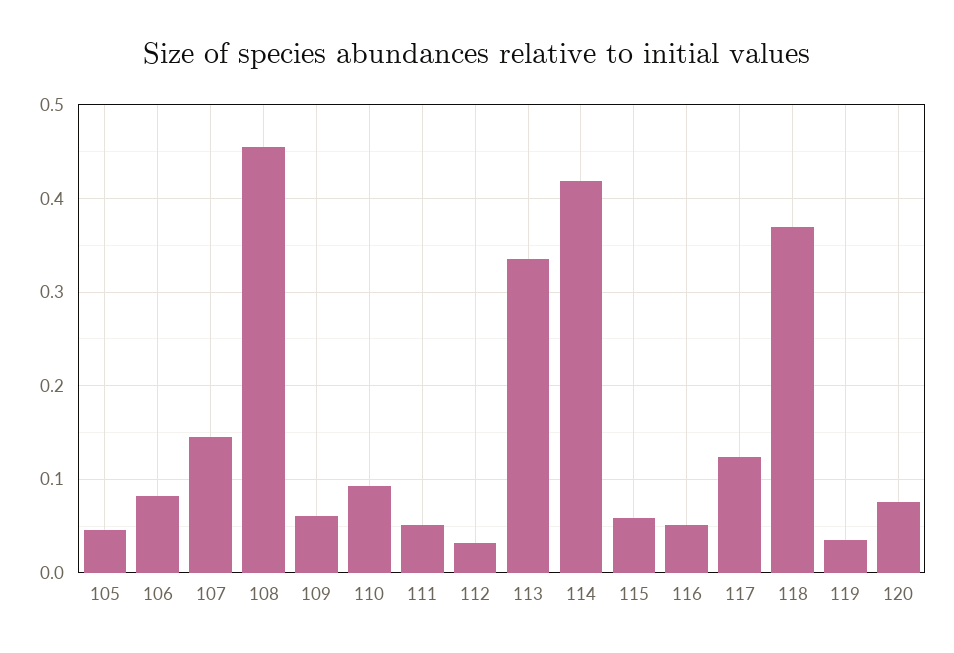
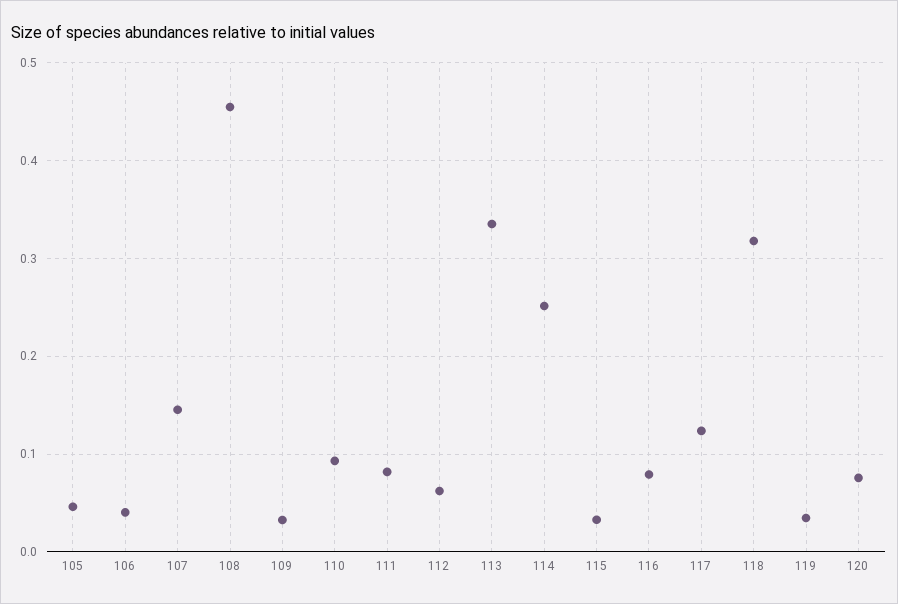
106: 0.08 -> 0.04
109: 0.06 -> 0.03
111: 0.05 -> 0.08
112: 0.03 -> 0.06
114: 0.42 -> 0.25
115: 0.06 -> 0.03
116: 0.05 -> 0.08
118: 0.37 -> 0.32

